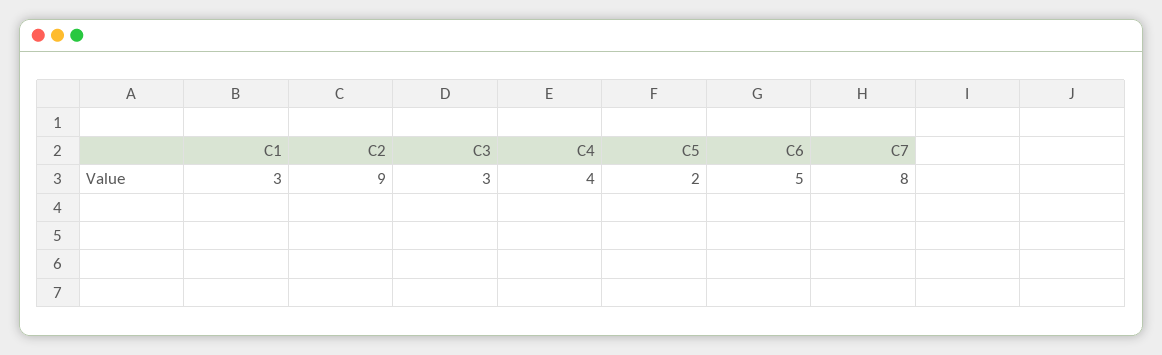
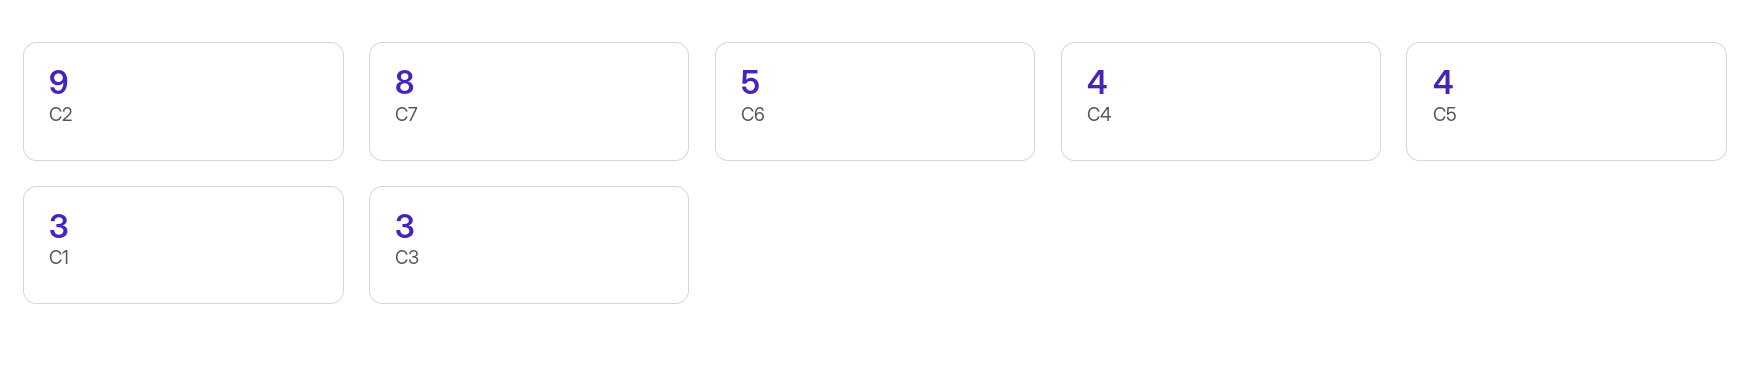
C5: 2 -> 4

